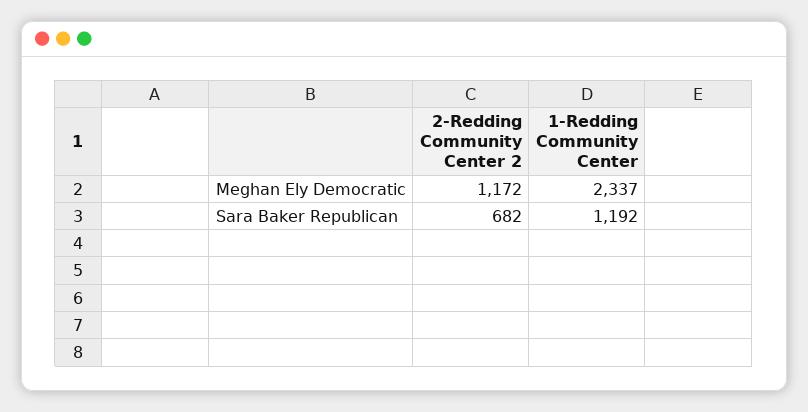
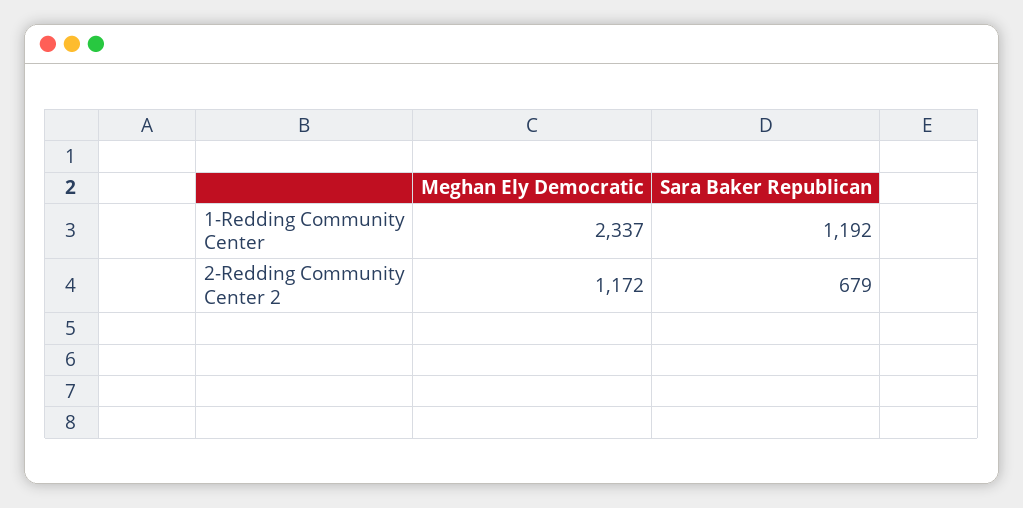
2-Redding Community Center 2, Sara Baker Republican: 682 -> 679

